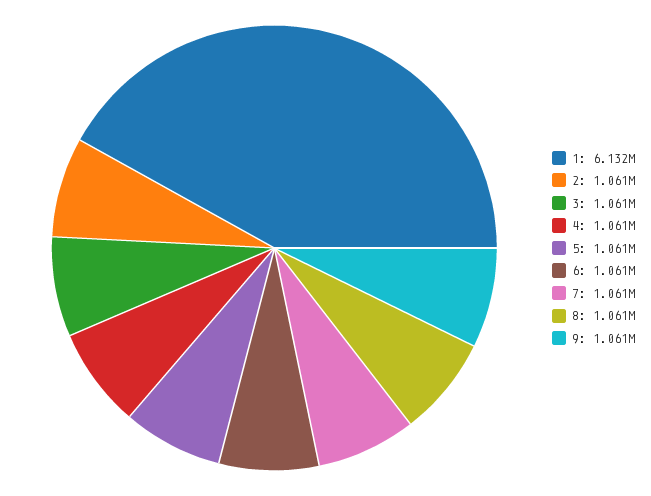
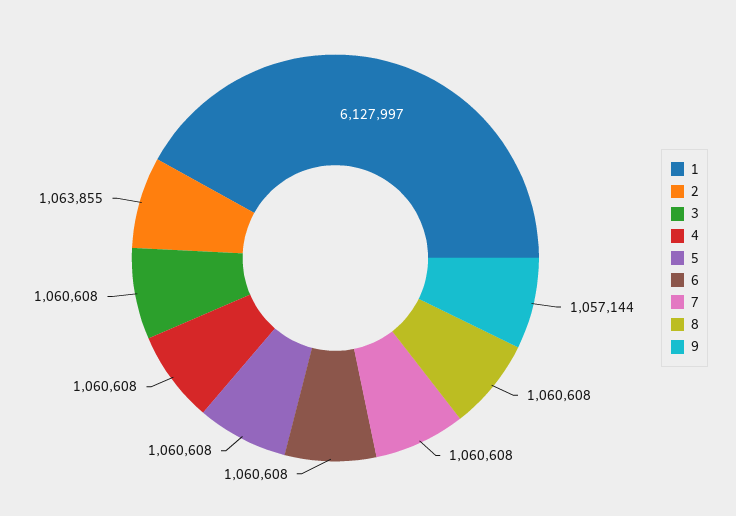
1: 6132000 -> 6127997
2: 1061000 -> 1063855
9: 1061000 -> 1057144

